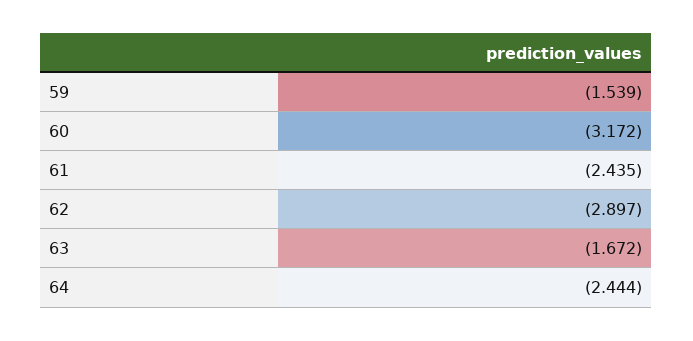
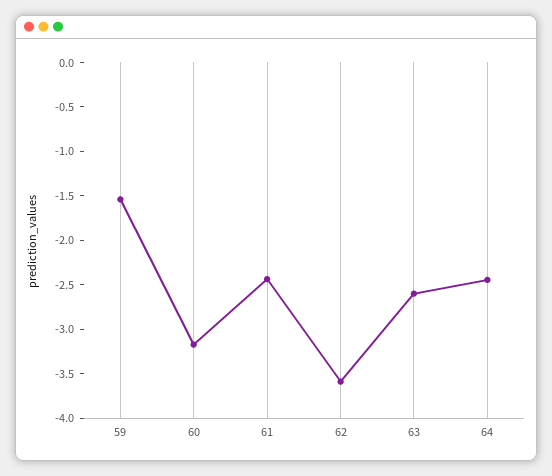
62: -2.897 -> -3.6
63: -1.672 -> -2.6

